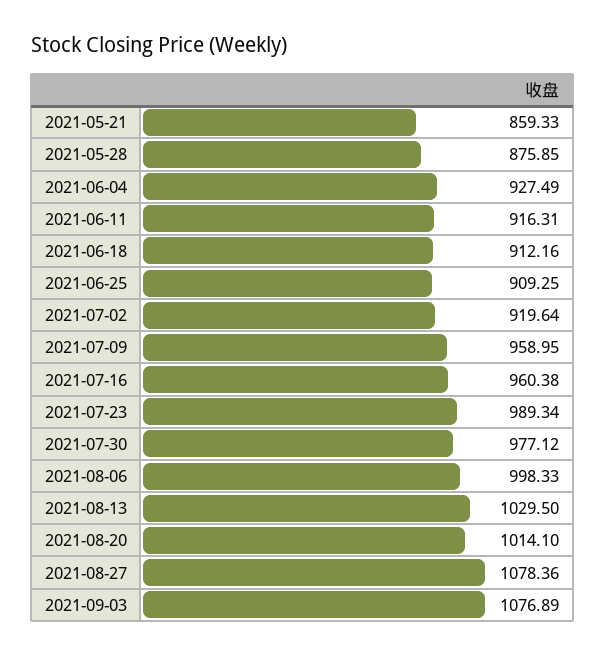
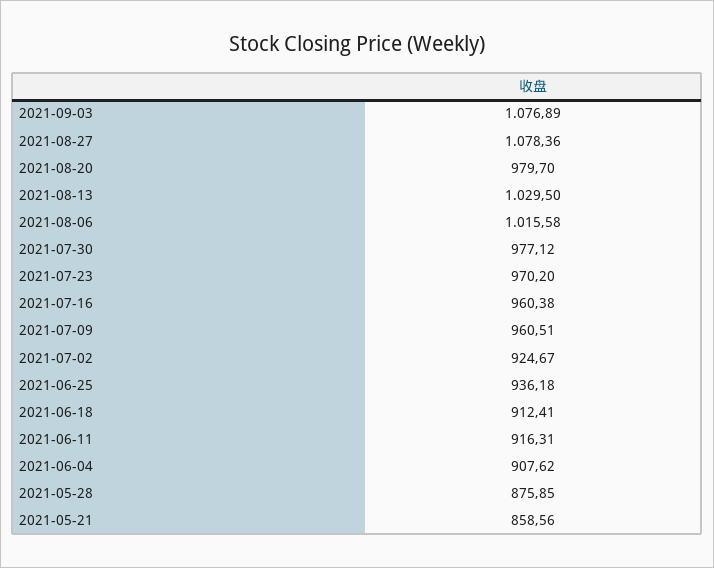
2021-05-21: 859.33 -> 858.56
2021-06-04: 927.49 -> 907.62
2021-06-18: 912.16 -> 912.41
2021-06-25: 909.25 -> 936.18
2021-07-02: 919.64 -> 924.67
2021-07-09: 958.95 -> 960.51
2021-07-23: 989.34 -> 970.2
2021-08-06: 998.33 -> 1015.58
2021-08-20: 1014.1 -> 979.7

